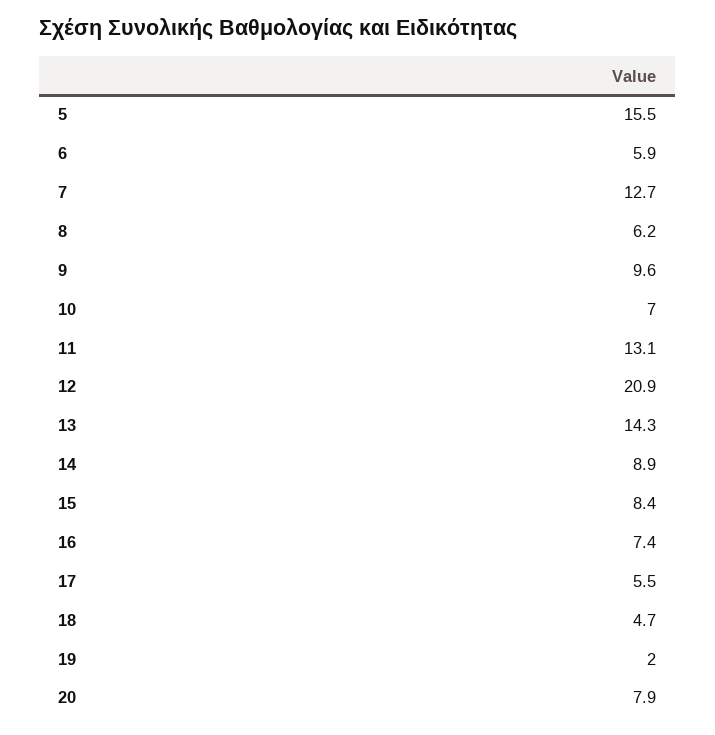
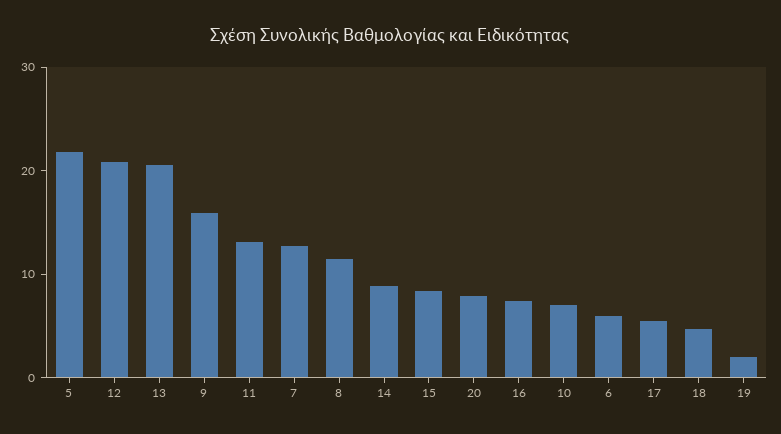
5: 15.5 -> 22
8: 6.2 -> 12
9: 9.6 -> 16
13: 14.3 -> 20

